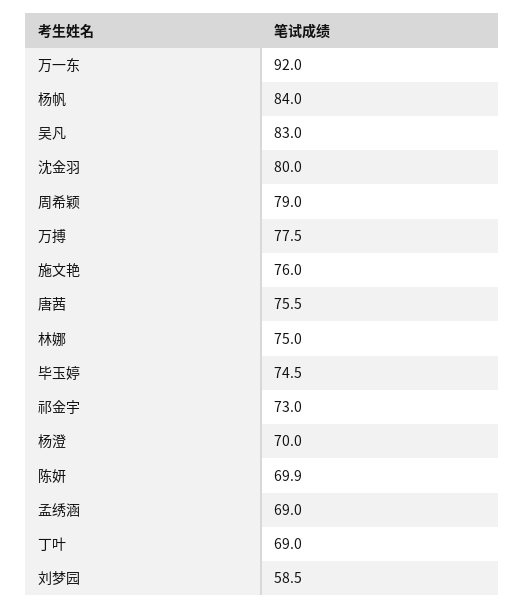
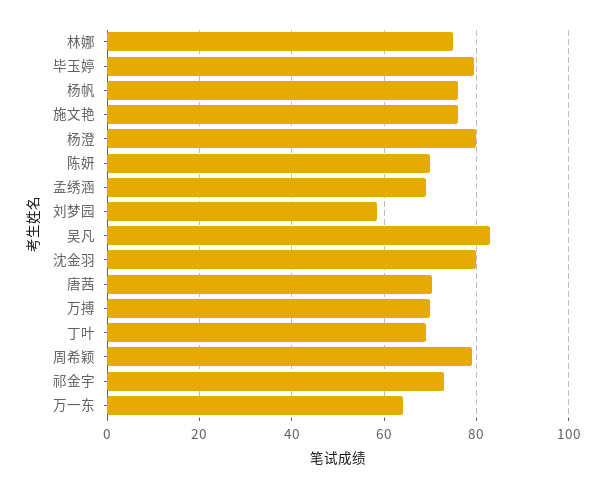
万一东: 92 -> 64
杨帆: 84 -> 76
万搏: 77.5 -> 70
唐茜: 75.5 -> 70
毕玉婷: 74.5 -> 80
杨澄: 70 -> 80

